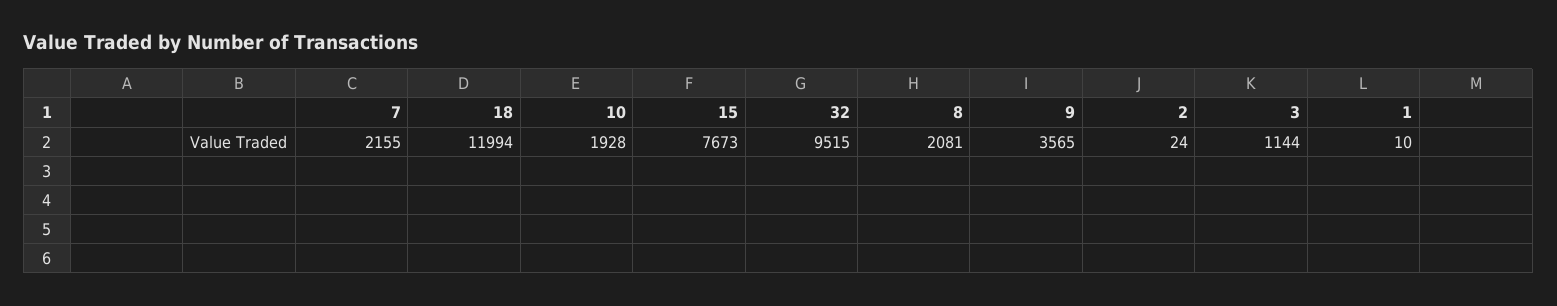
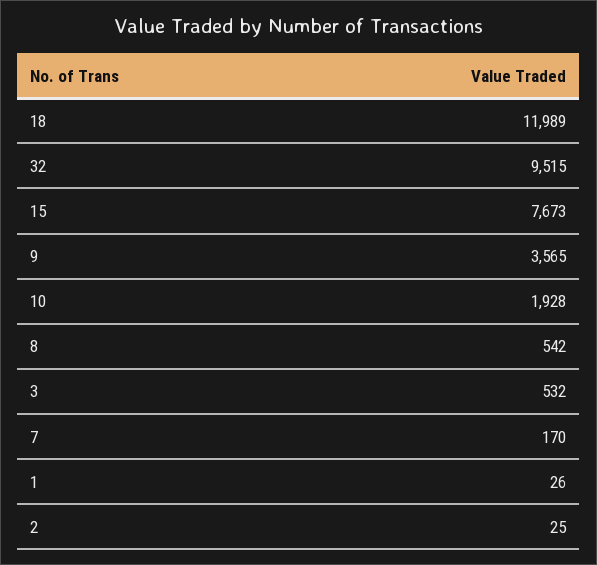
7: 2155 -> 170
18: 11994 -> 11989
8: 2081 -> 542
2: 24 -> 25
3: 1144 -> 532
1: 10 -> 26

